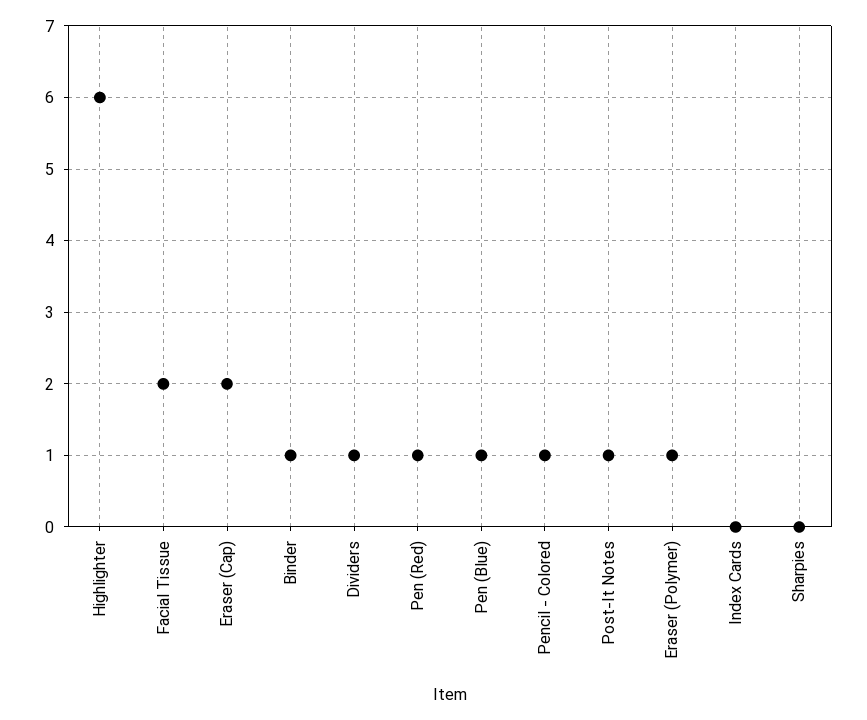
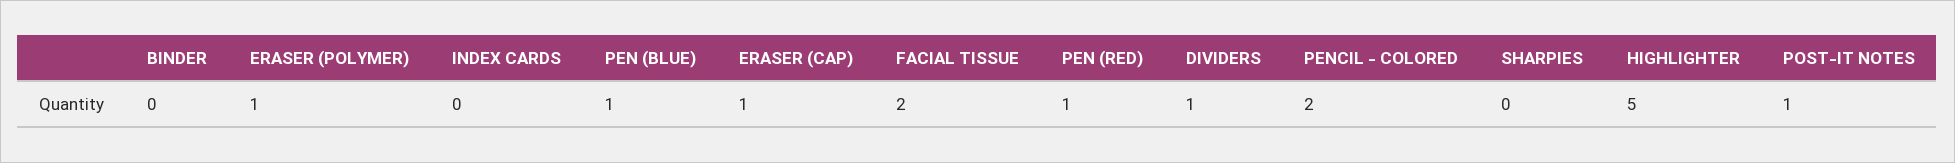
Highlighter: 6 -> 5
Eraser (Cap): 2 -> 1
Binder: 1 -> 0
Pencil - Colored: 1 -> 2

